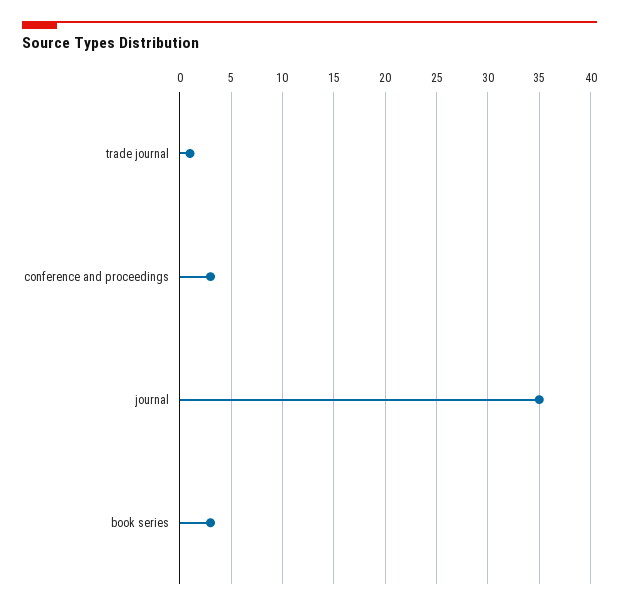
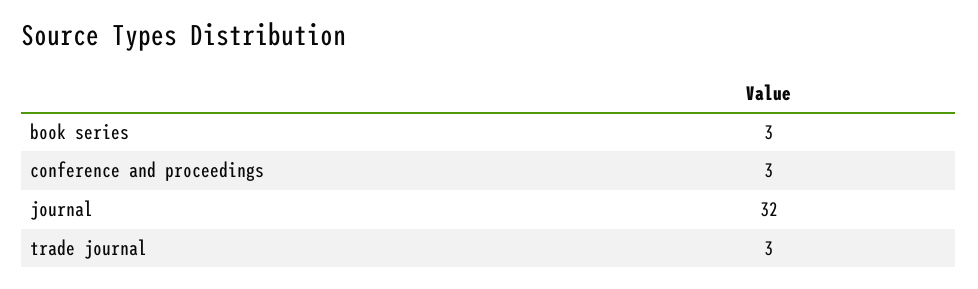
trade journal: 1 -> 3
journal: 35 -> 32

